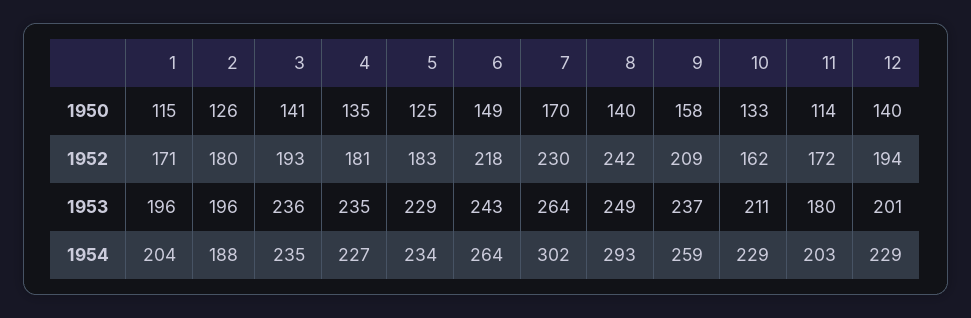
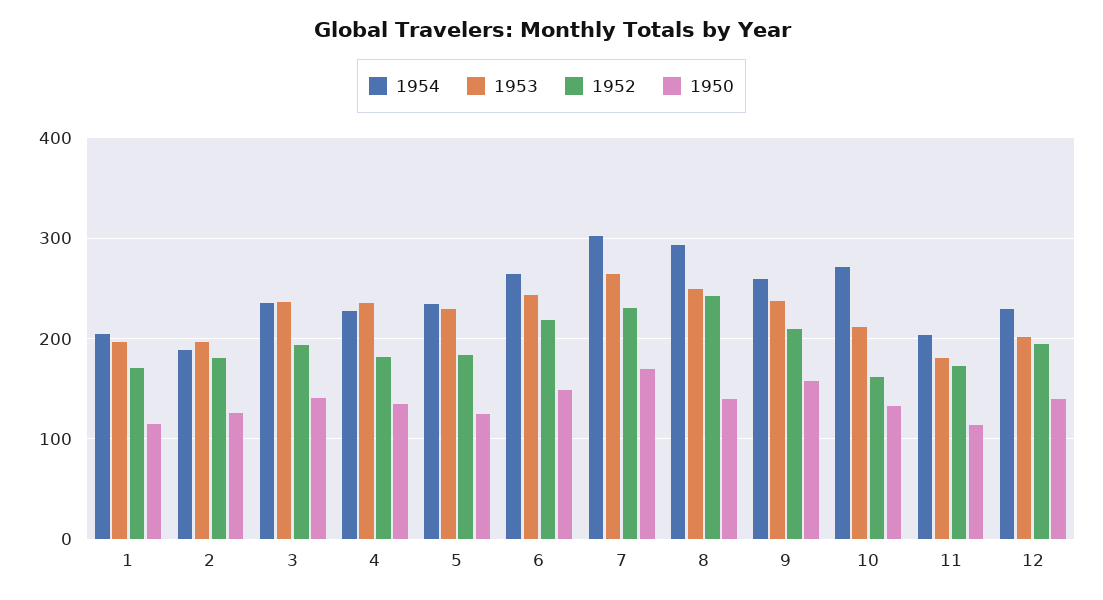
1954, 10: 229 -> 270

